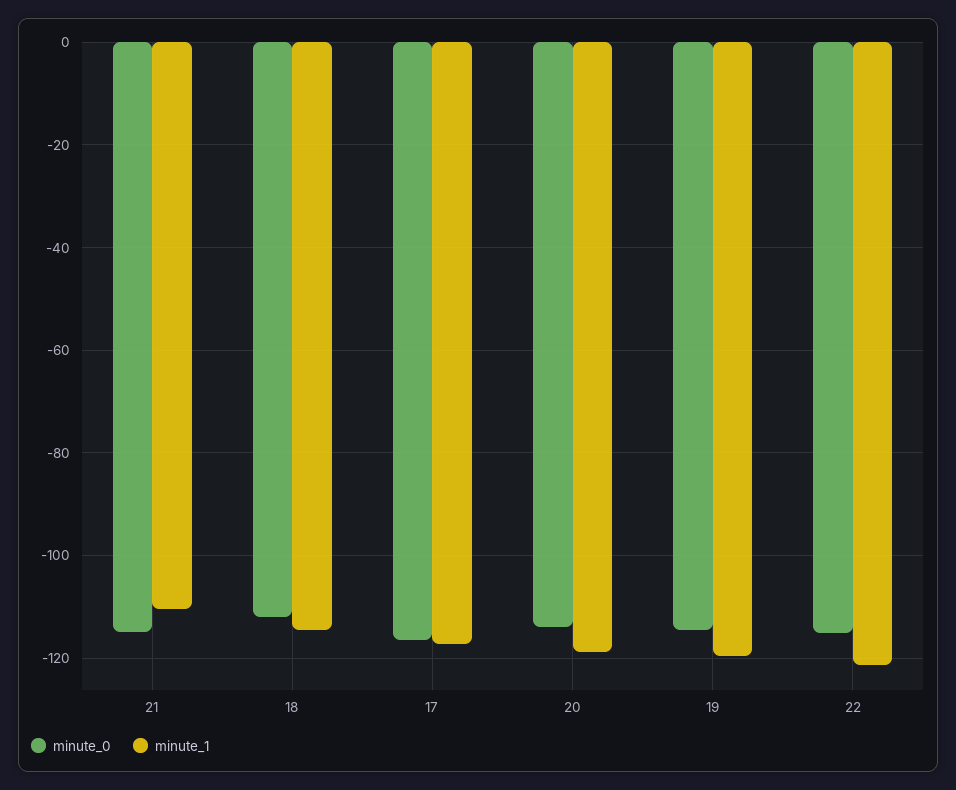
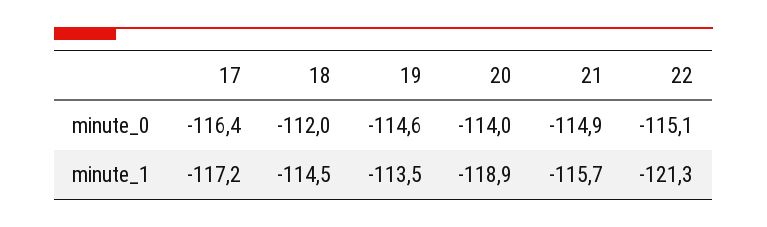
minute_1, 21: -110 -> -115.7
minute_1, 19: -120 -> -113.5

